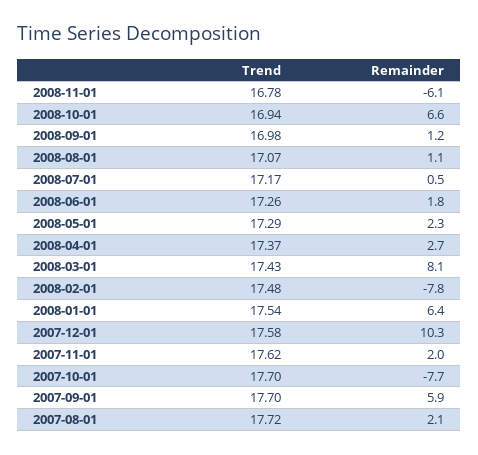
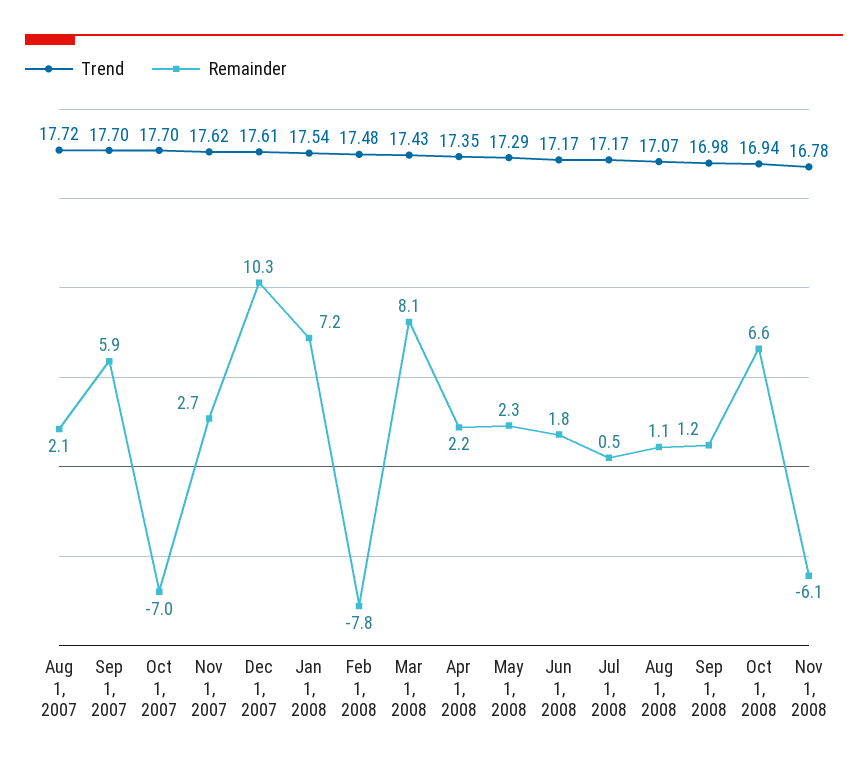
Trend, 2008-06-01: 17.26 -> 17.17
Trend, 2008-04-01: 17.37 -> 17.35
Remainder, 2008-04-01: 2.7 -> 2.2
Remainder, 2008-01-01: 6.4 -> 7.2
Trend, 2007-12-01: 17.58 -> 17.61
Remainder, 2007-11-01: 2 -> 2.7
Remainder, 2007-10-01: -7.7 -> -7

